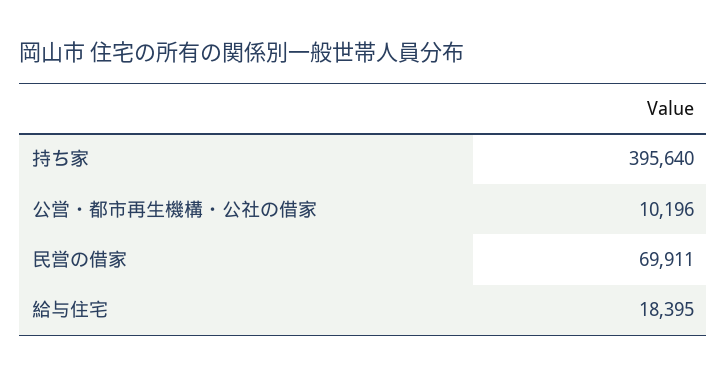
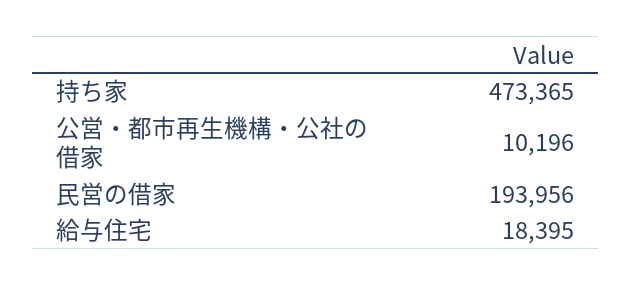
持ち家: 395640 -> 473365
民営の借家: 69911 -> 193956

